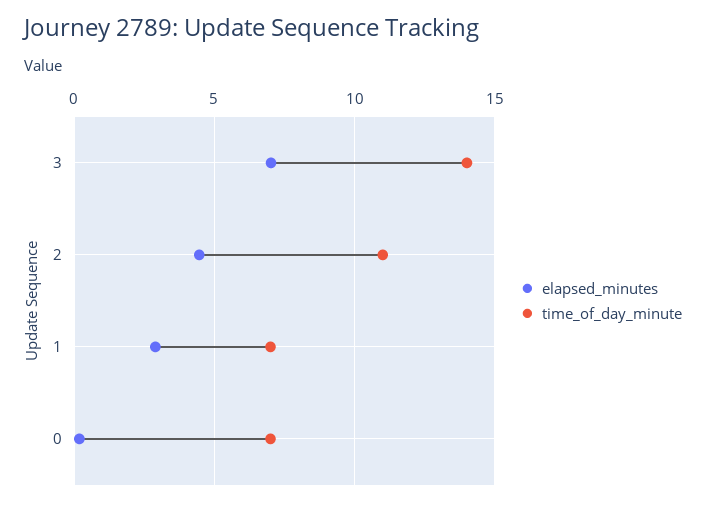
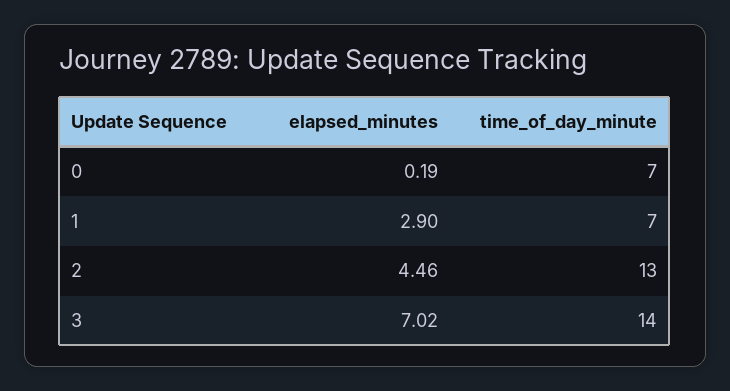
time_of_day_minute, 2: 11 -> 13

